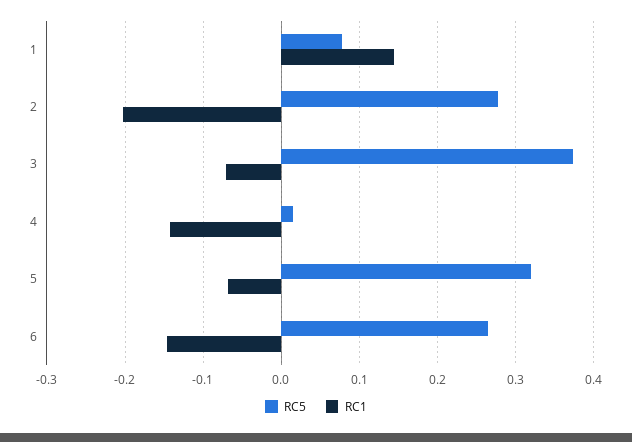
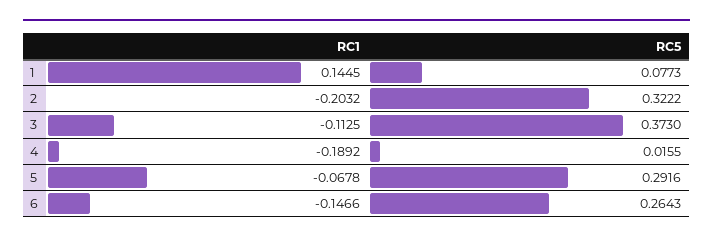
RC5, 2: 0.28 -> 0.3222
RC1, 3: -0.07 -> -0.1125
RC1, 4: -0.14 -> -0.1892
RC5, 5: 0.32 -> 0.2916

